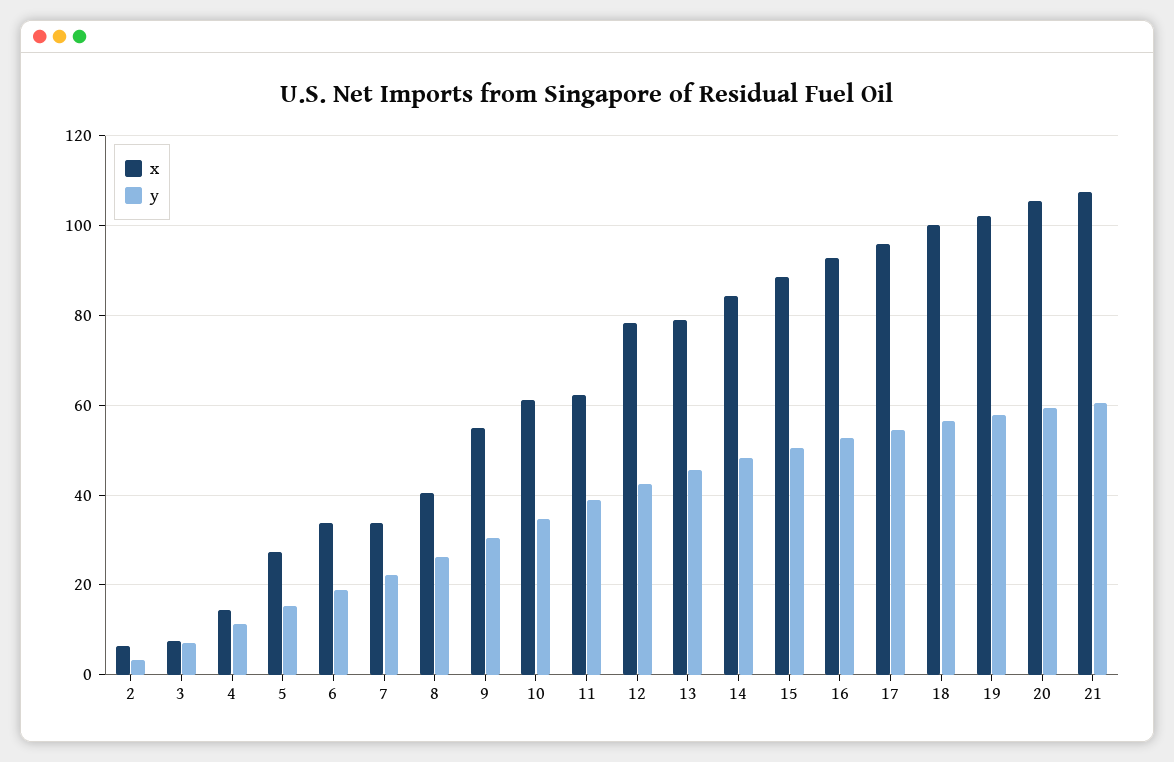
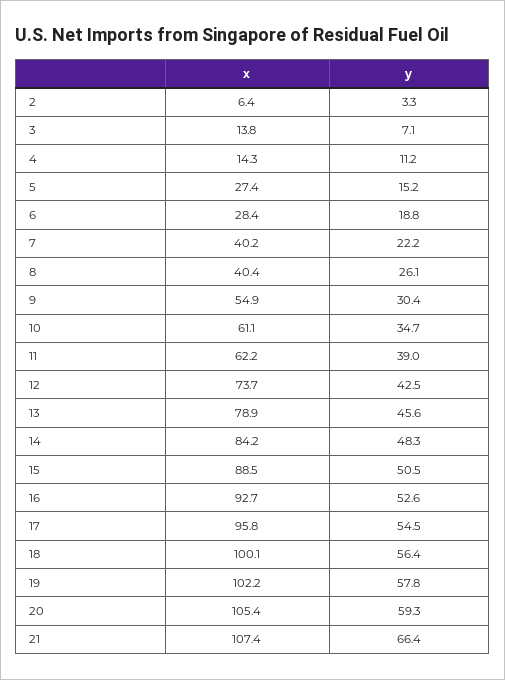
x, 3: 8 -> 13.8
x, 6: 34 -> 28.4
x, 7: 34 -> 40.2
x, 12: 78 -> 73.7
y, 21: 60 -> 66.4

